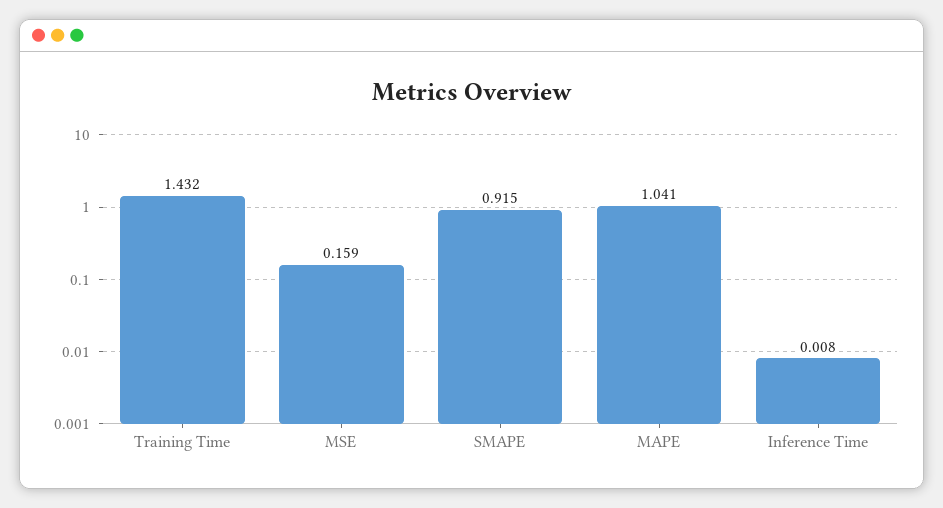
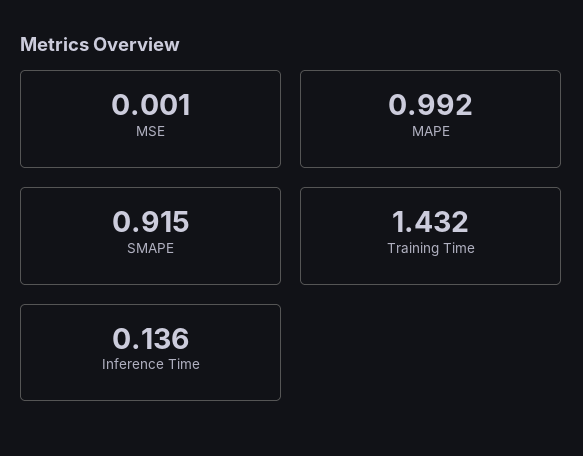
MSE: 0.159 -> 0.001
MAPE: 1.041 -> 0.992
Inference Time: 0.008 -> 0.136

